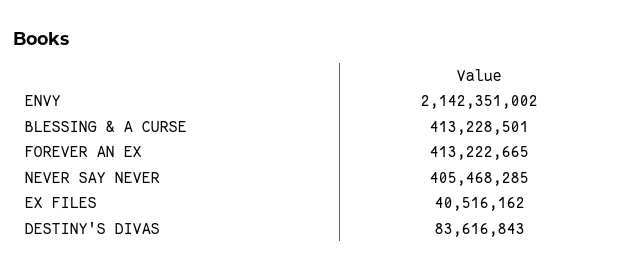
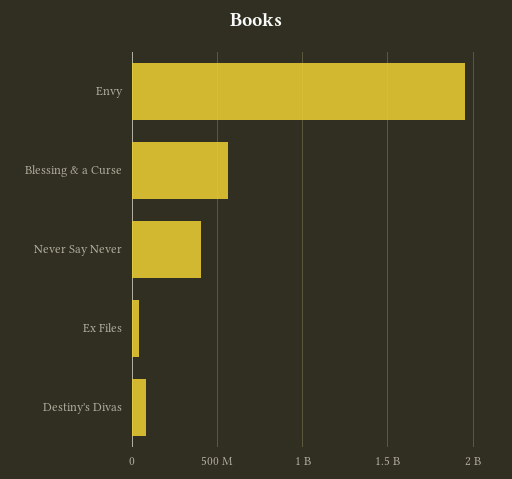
ENVY: 2142351002 -> 1950000000
BLESSING & A CURSE: 413228501 -> 550000000
FOREVER AN EX: 413222665 -> none

